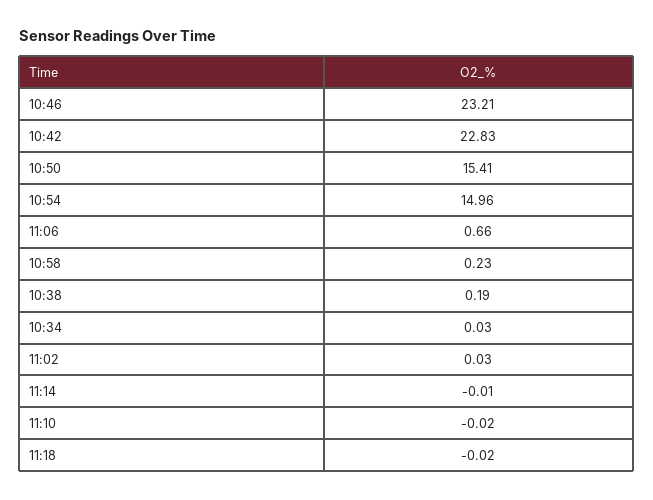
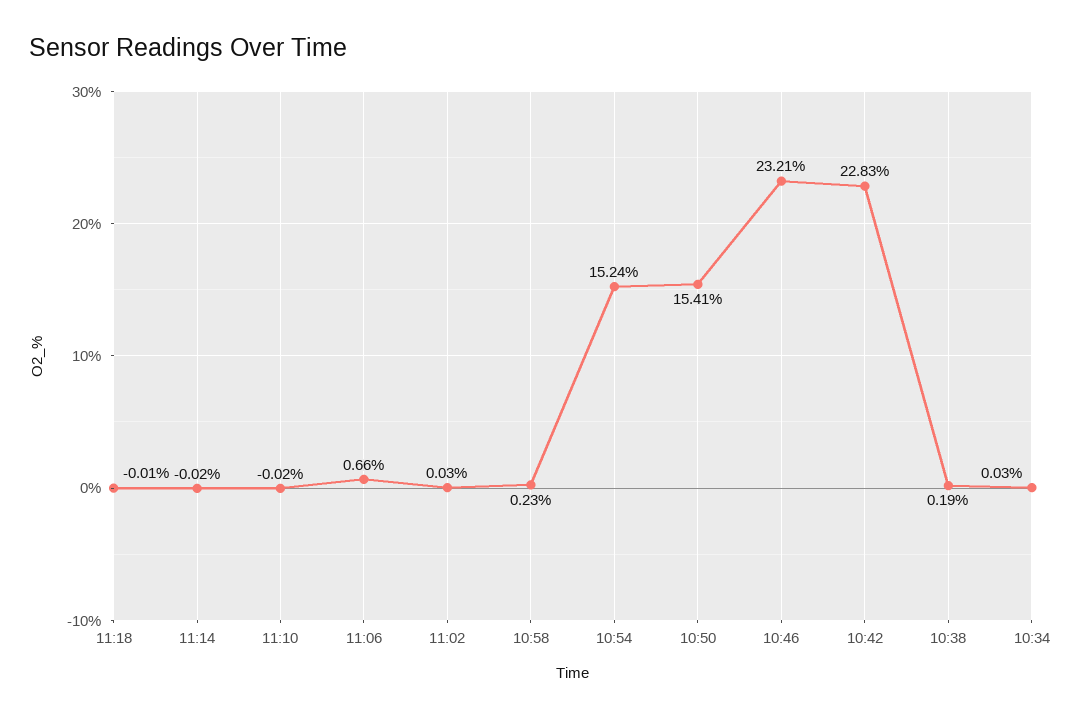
10:54: 14.96 -> 15.24
11:14: -0.01 -> -0.02
11:18: -0.02 -> -0.01

